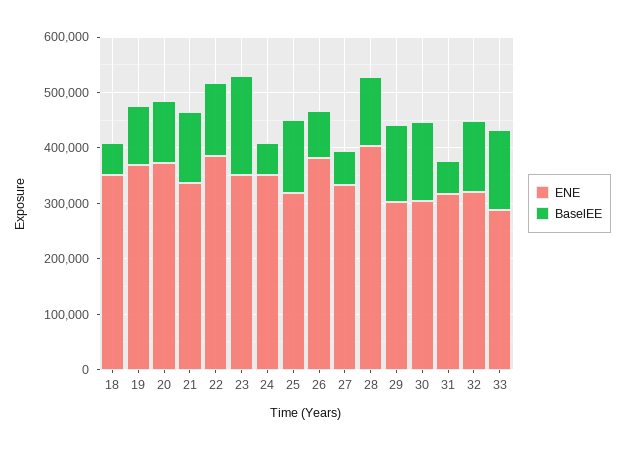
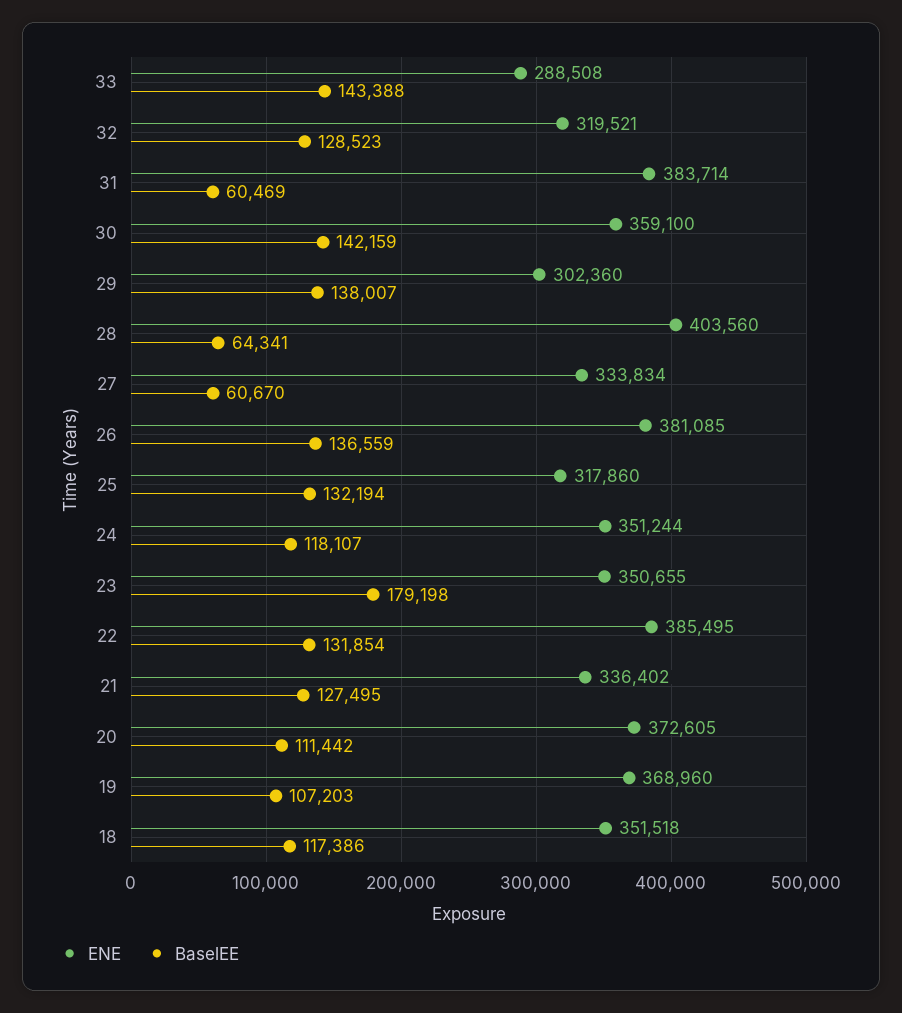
BaselEE, 18: 60000 -> 117386
BaselEE, 24: 60000 -> 118107
BaselEE, 26: 80000 -> 136559
BaselEE, 28: 120000 -> 64341
ENE, 30: 300000 -> 359100
ENE, 31: 320000 -> 383714

